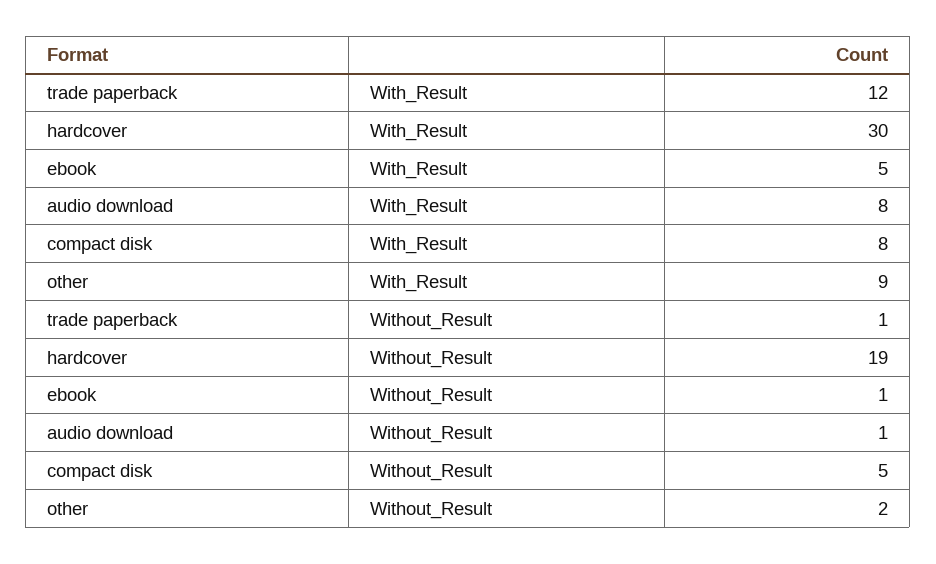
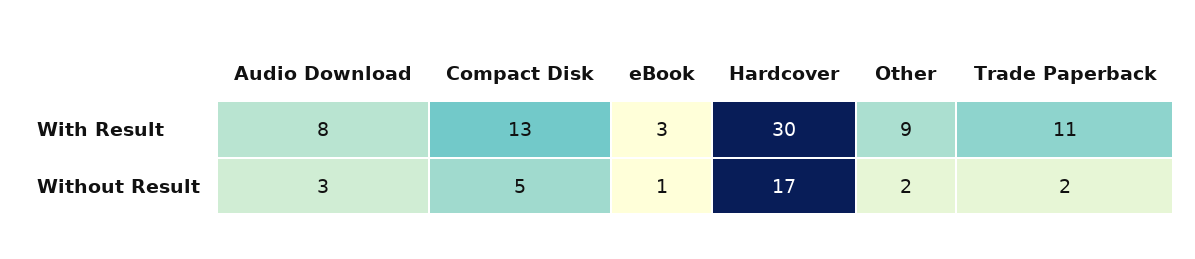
trade paperback, With_Result: 12 -> 11
ebook, With_Result: 5 -> 3
compact disk, With_Result: 8 -> 13
trade paperback, Without_Result: 1 -> 2
hardcover, Without_Result: 19 -> 17
audio download, Without_Result: 1 -> 3

